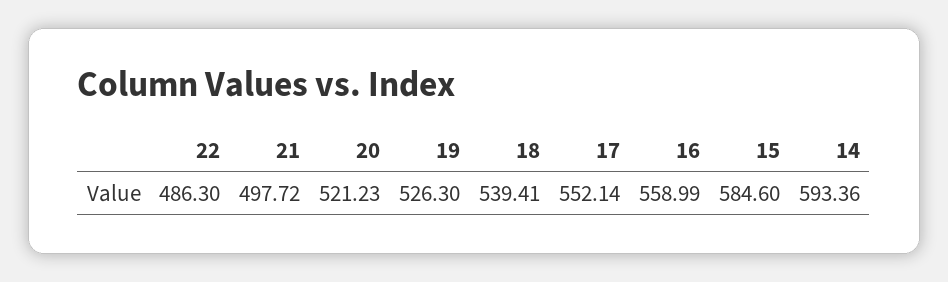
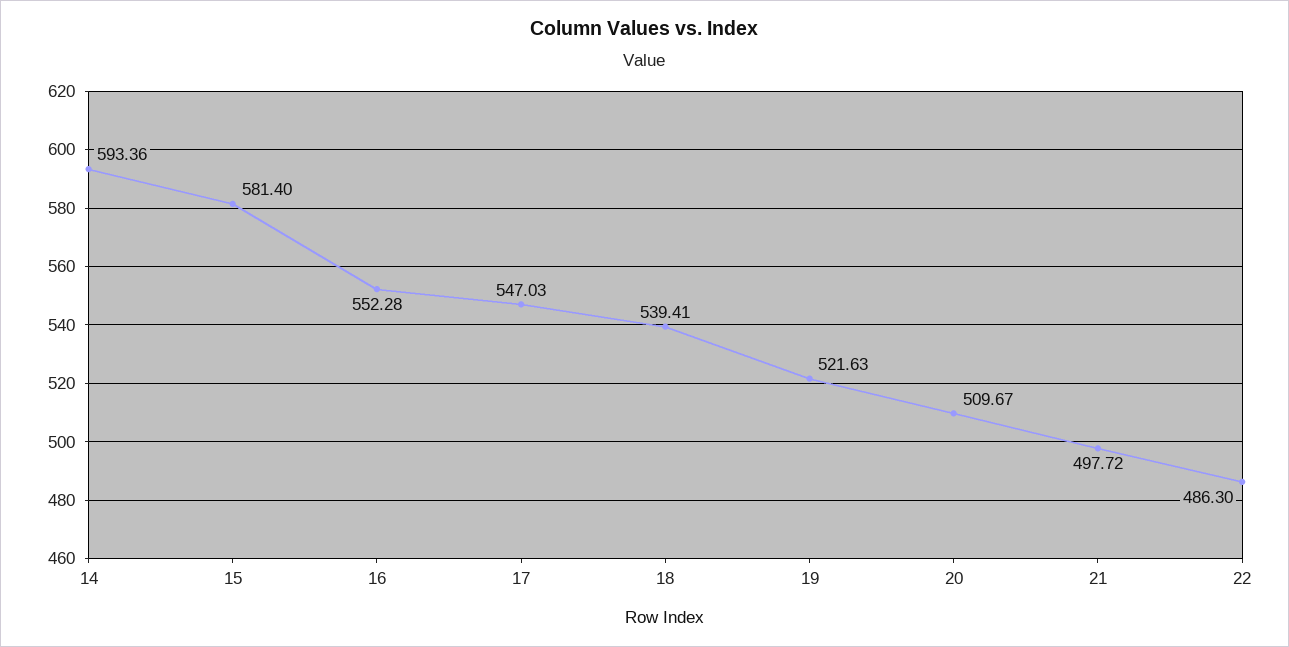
20: 521.23 -> 509.67
19: 526.3 -> 521.63
17: 552.14 -> 547.03
16: 558.99 -> 552.28
15: 584.6 -> 581.4

